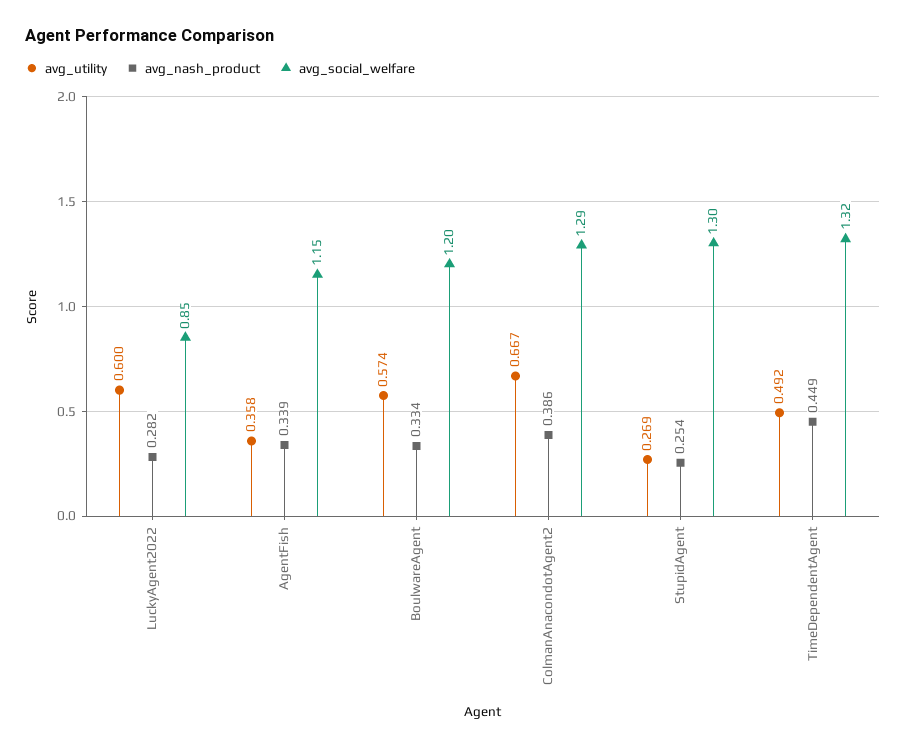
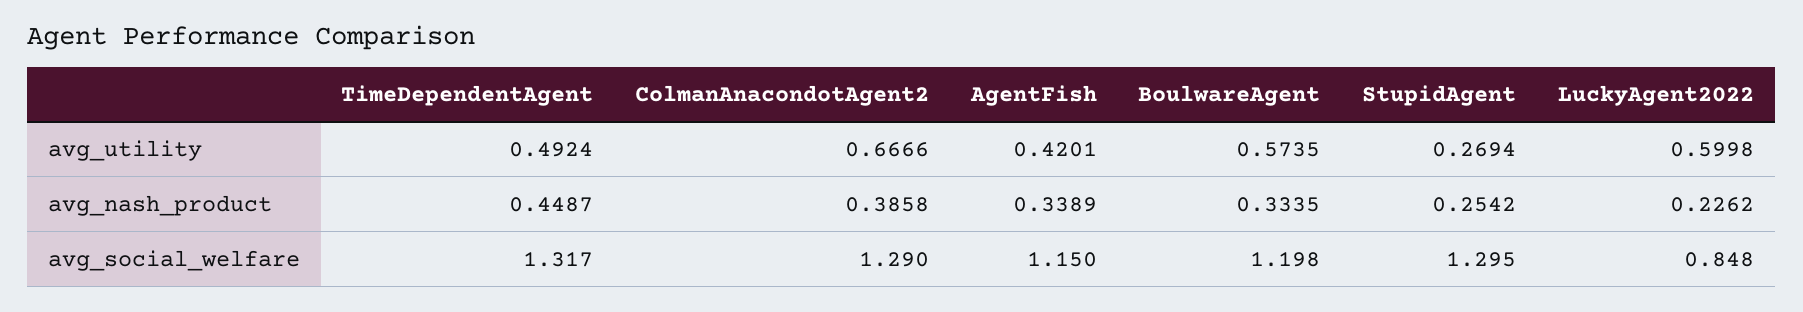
avg_nash_product, LuckyAgent2022: 0.282 -> 0.2262
avg_utility, AgentFish: 0.358 -> 0.4201

